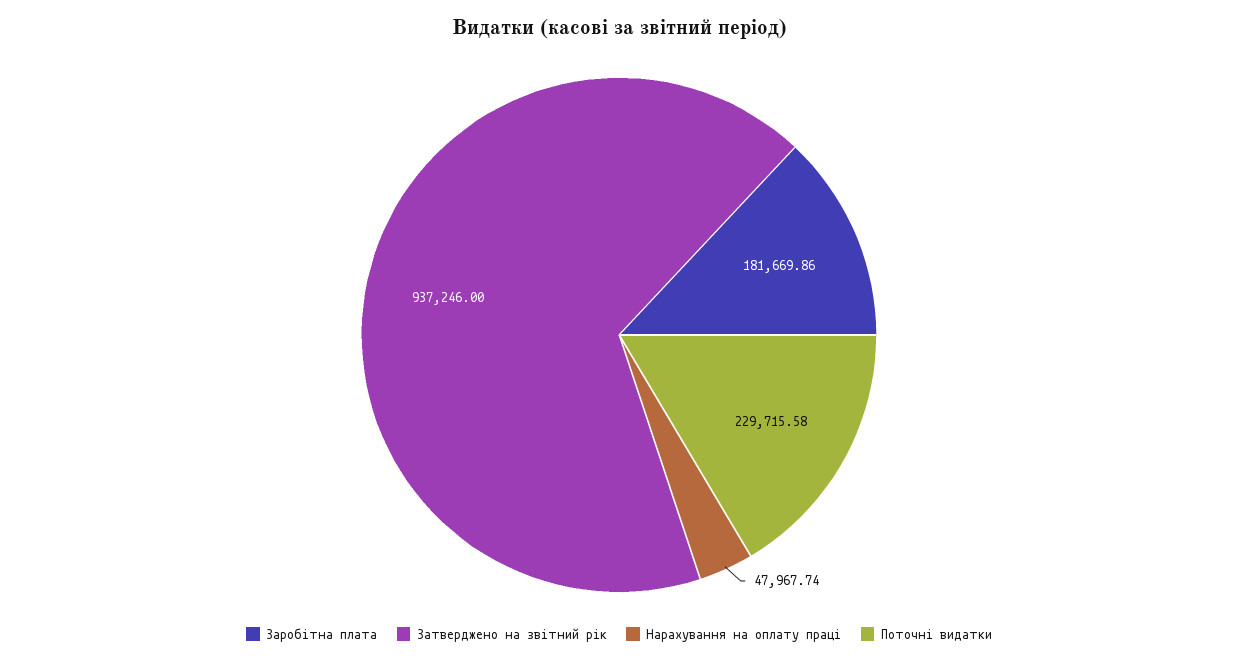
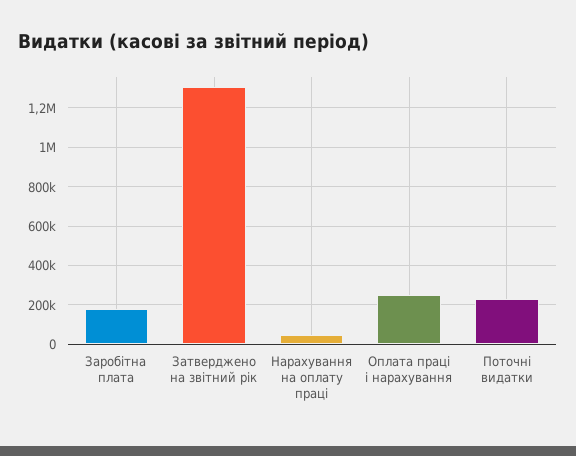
Затверджено на звітний рік: 937246 -> 1300000
Оплата праці і нарахування: none -> 250000

